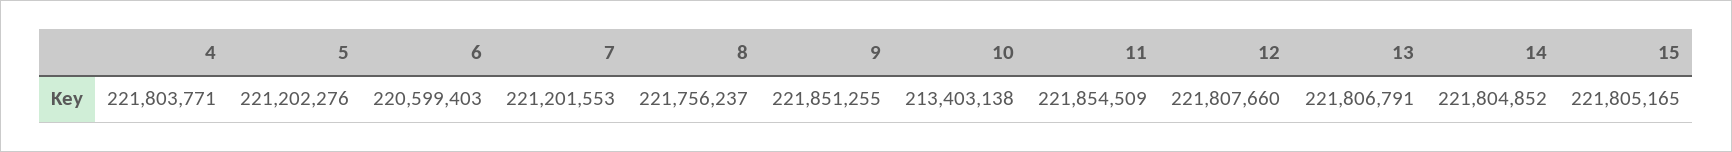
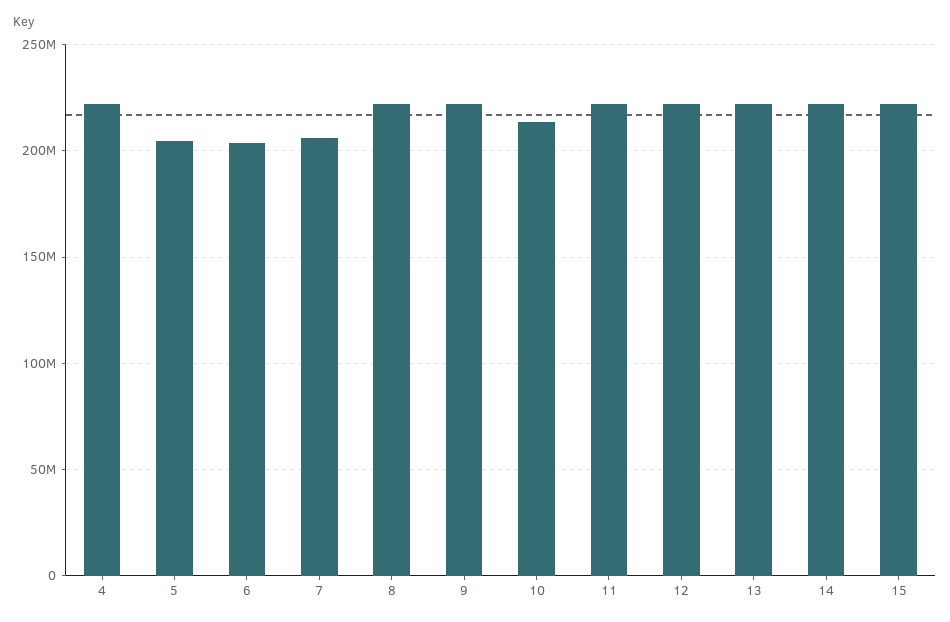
5: 221202276 -> 205000000
6: 220599403 -> 205000000
7: 221201553 -> 205000000

